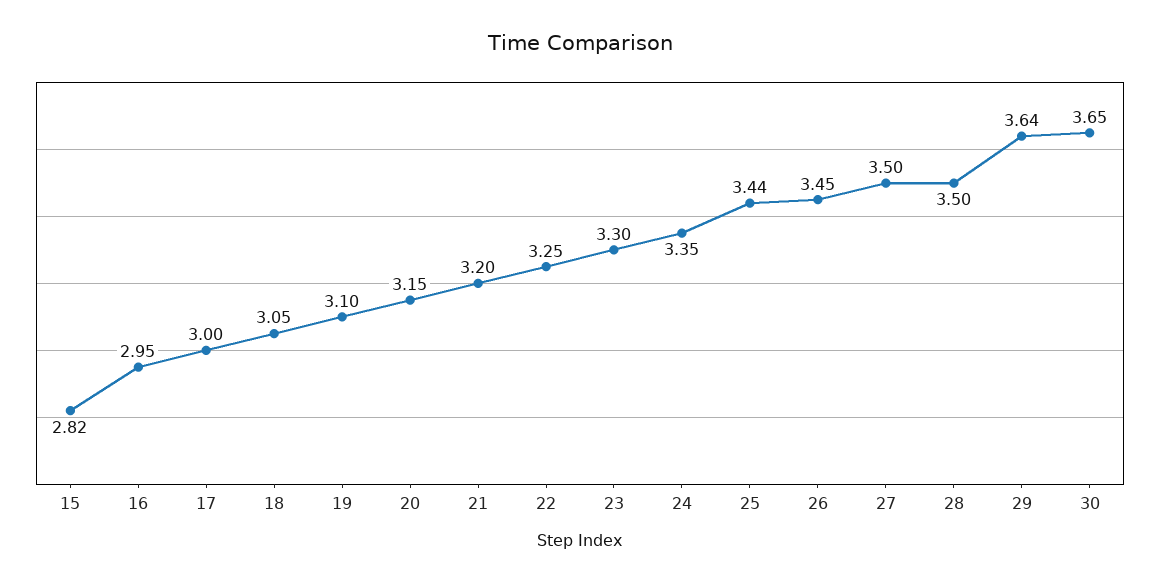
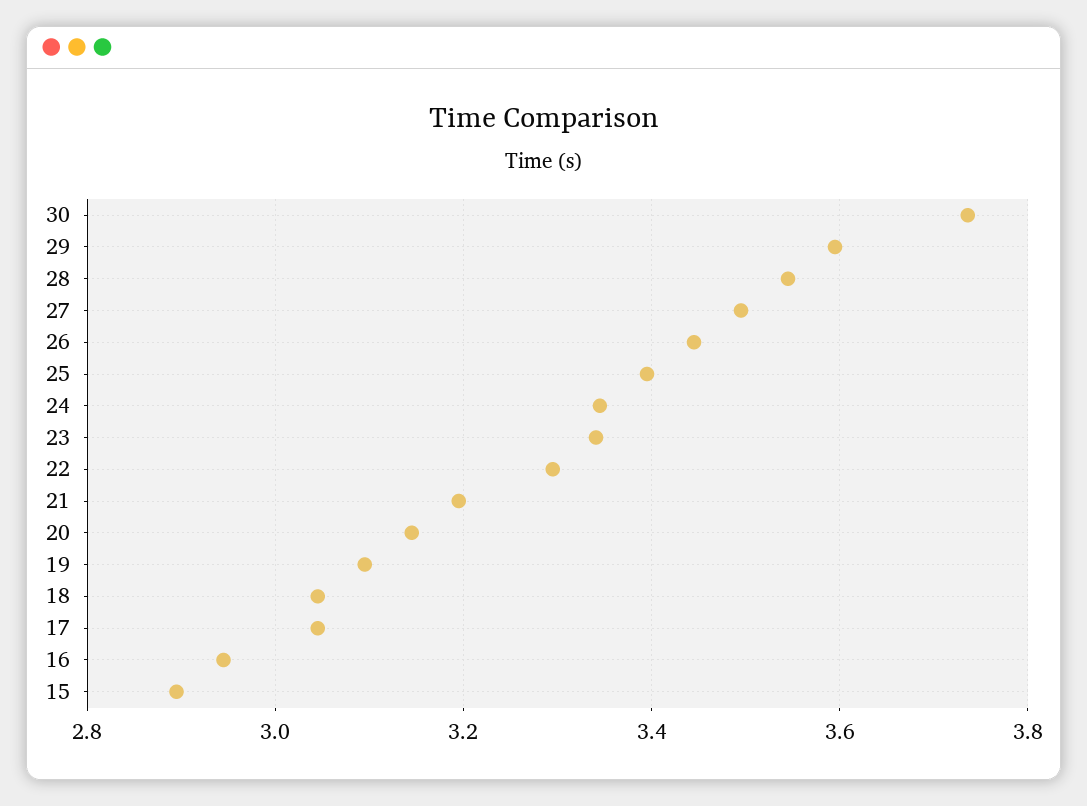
15: 2.82 -> 2.9
17: 3 -> 3.04
22: 3.25 -> 3.3
23: 3.3 -> 3.34
25: 3.44 -> 3.4
28: 3.5 -> 3.54
29: 3.64 -> 3.6
30: 3.65 -> 3.74

